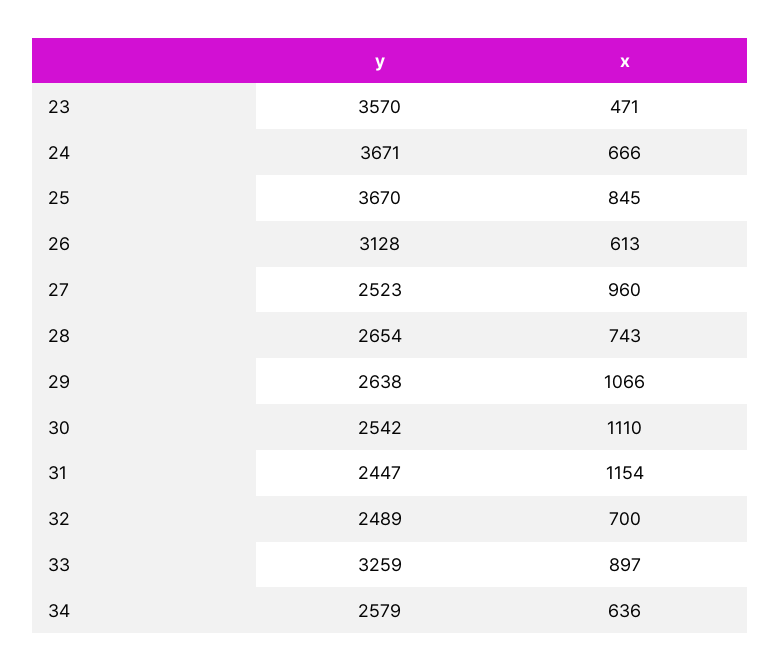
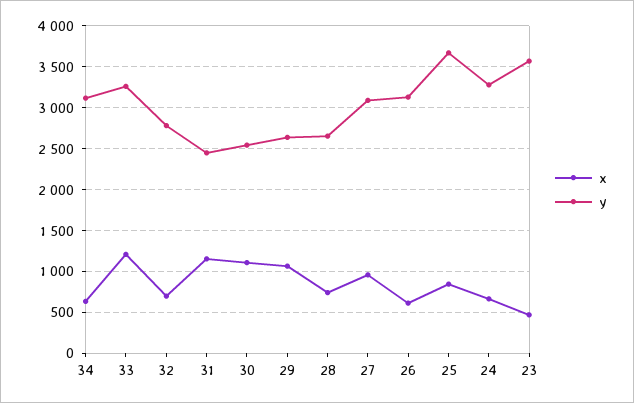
y, 24: 3671 -> 3300
y, 27: 2523 -> 3100
y, 32: 2489 -> 2800
x, 33: 897 -> 1200
y, 34: 2579 -> 3100

